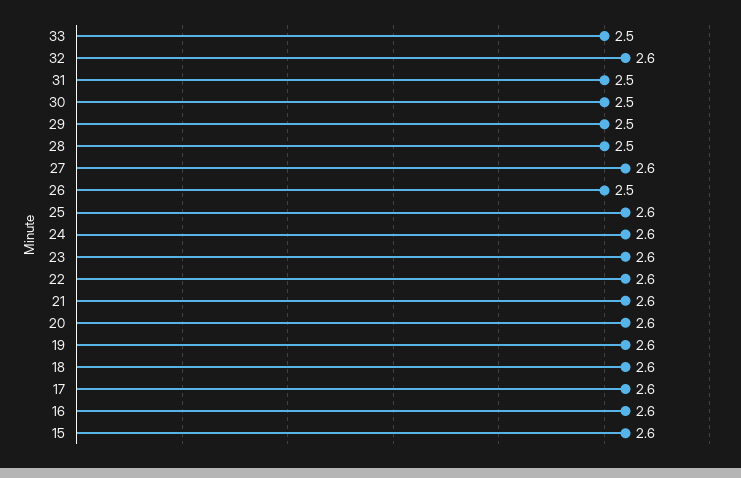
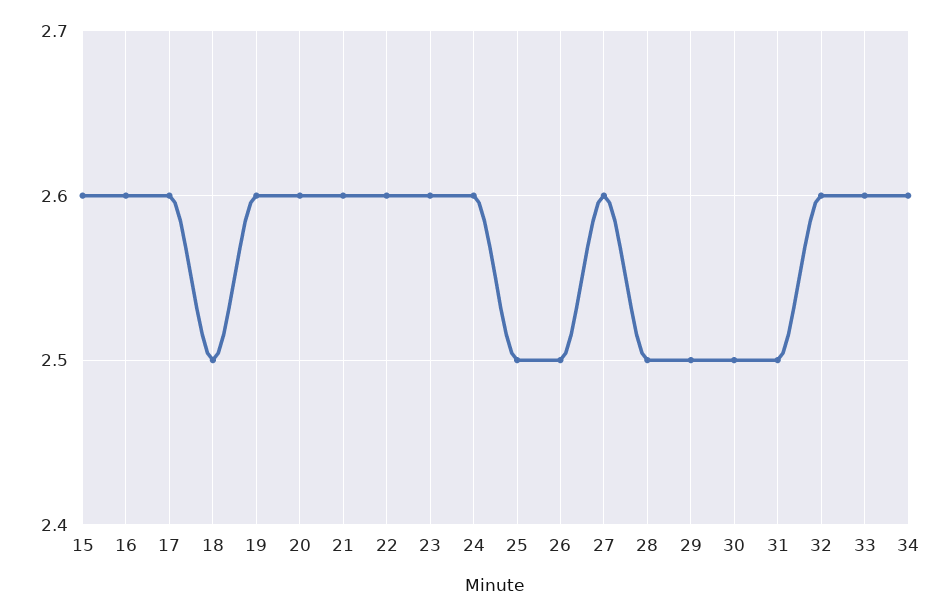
33: 2.5 -> 2.6
25: 2.6 -> 2.5
18: 2.6 -> 2.5
34: none -> 2.6

